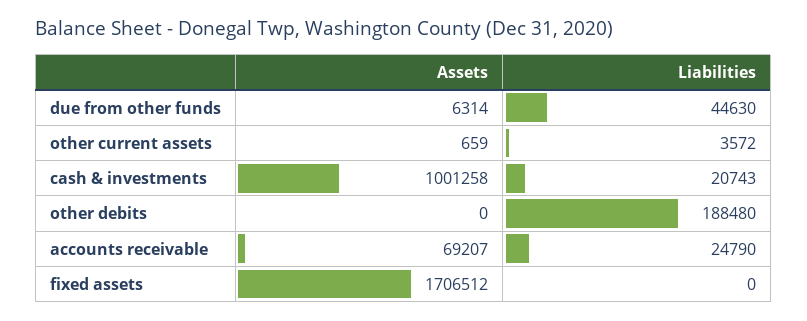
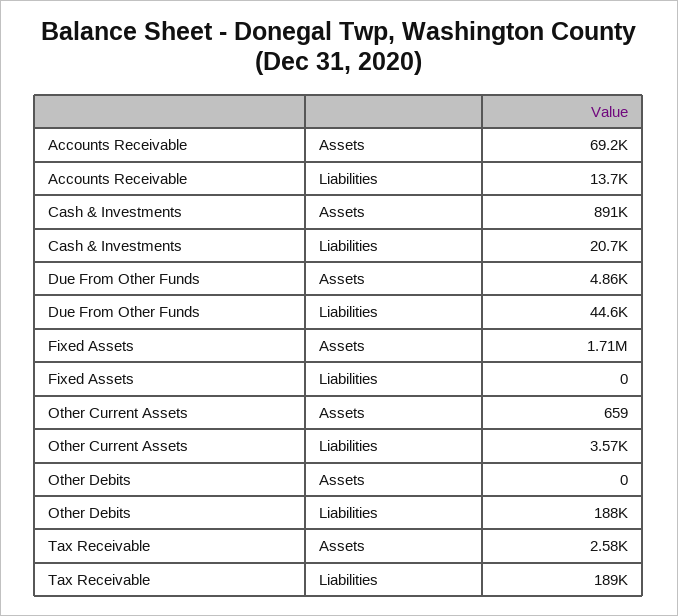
Assets, due from other funds: 6314 -> 4860
Assets, cash & investments: 1001258 -> 891000
Liabilities, accounts receivable: 24790 -> 13700
Assets, Tax Receivable: none -> 2580
Liabilities, Tax Receivable: none -> 189000

